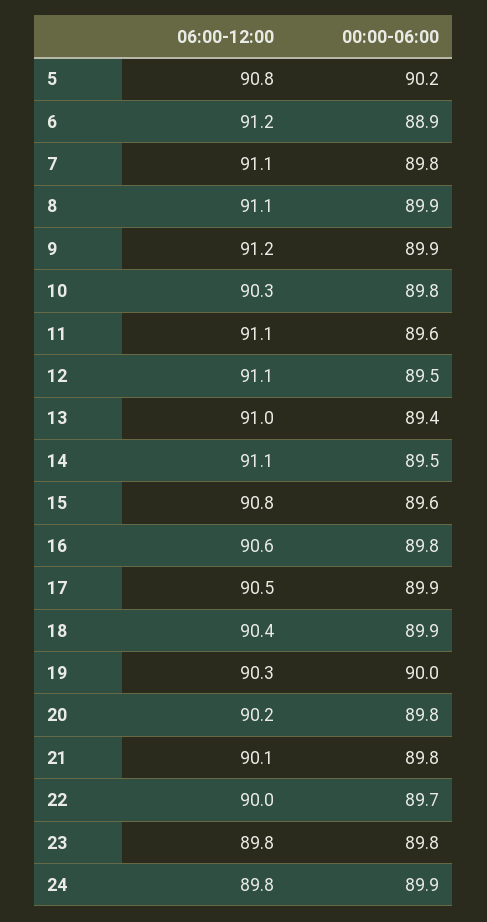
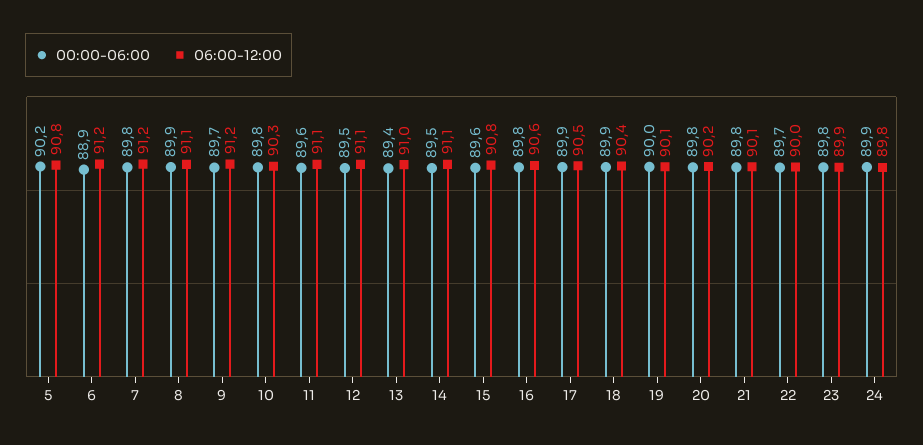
06:00-12:00, 7: 91.1 -> 91.2
00:00-06:00, 9: 89.9 -> 89.7
06:00-12:00, 19: 90.3 -> 90.1
06:00-12:00, 23: 89.8 -> 89.9

